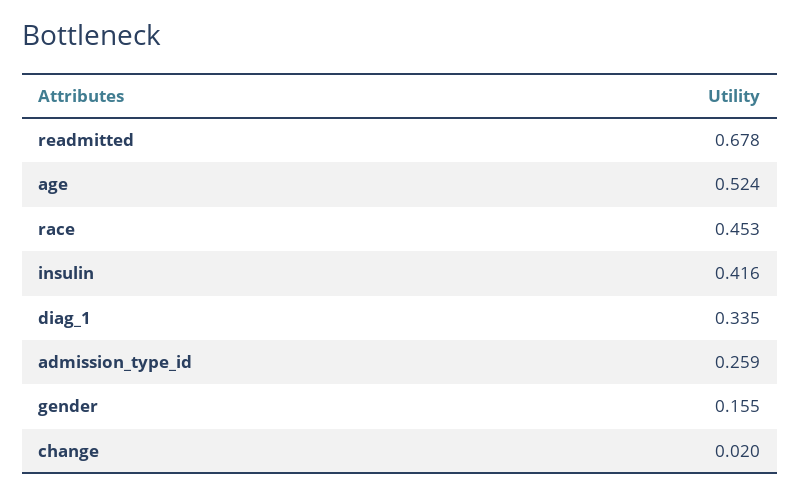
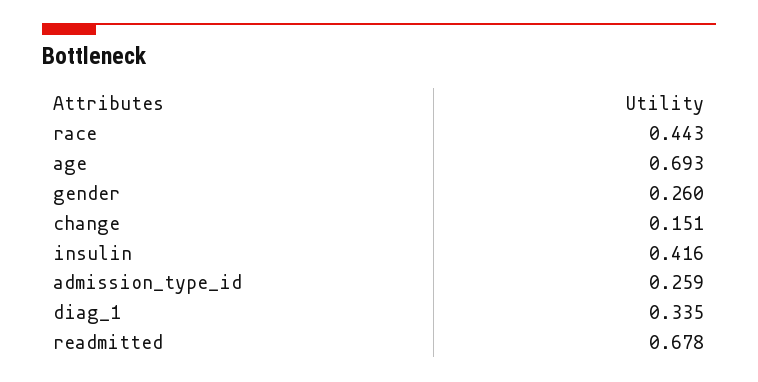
age: 0.524 -> 0.693
race: 0.453 -> 0.443
gender: 0.155 -> 0.26
change: 0.02 -> 0.151

